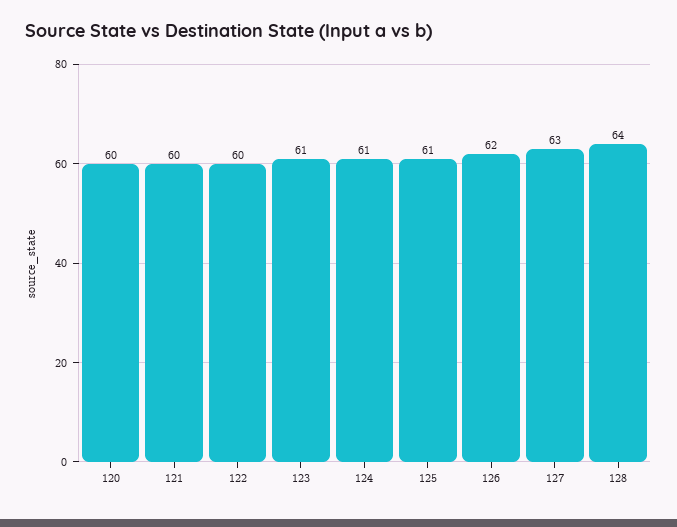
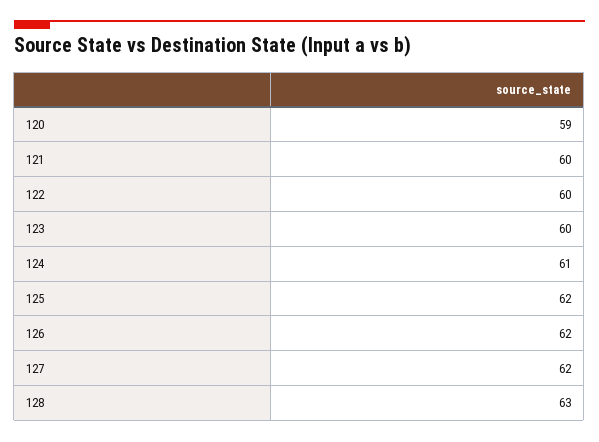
120: 60 -> 59
123: 61 -> 60
125: 61 -> 62
127: 63 -> 62
128: 64 -> 63

